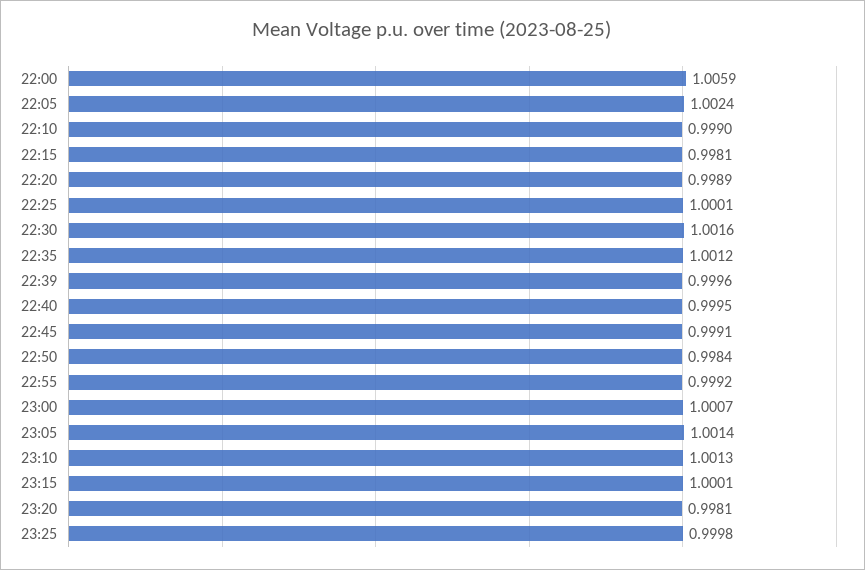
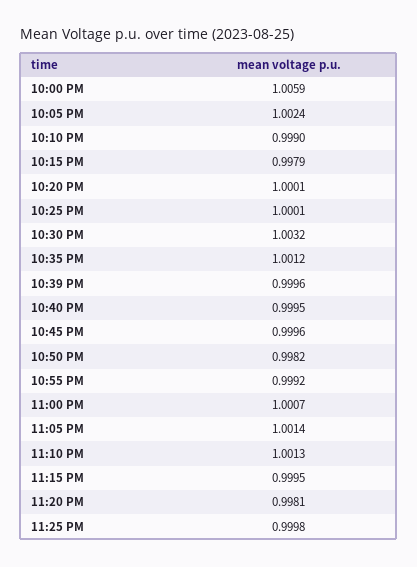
22:15: 0.9981 -> 0.9979
22:20: 0.9989 -> 1.0001
22:30: 1.0016 -> 1.0032
22:45: 0.9991 -> 0.9996
22:50: 0.9984 -> 0.9982
23:15: 1.0001 -> 0.9995

